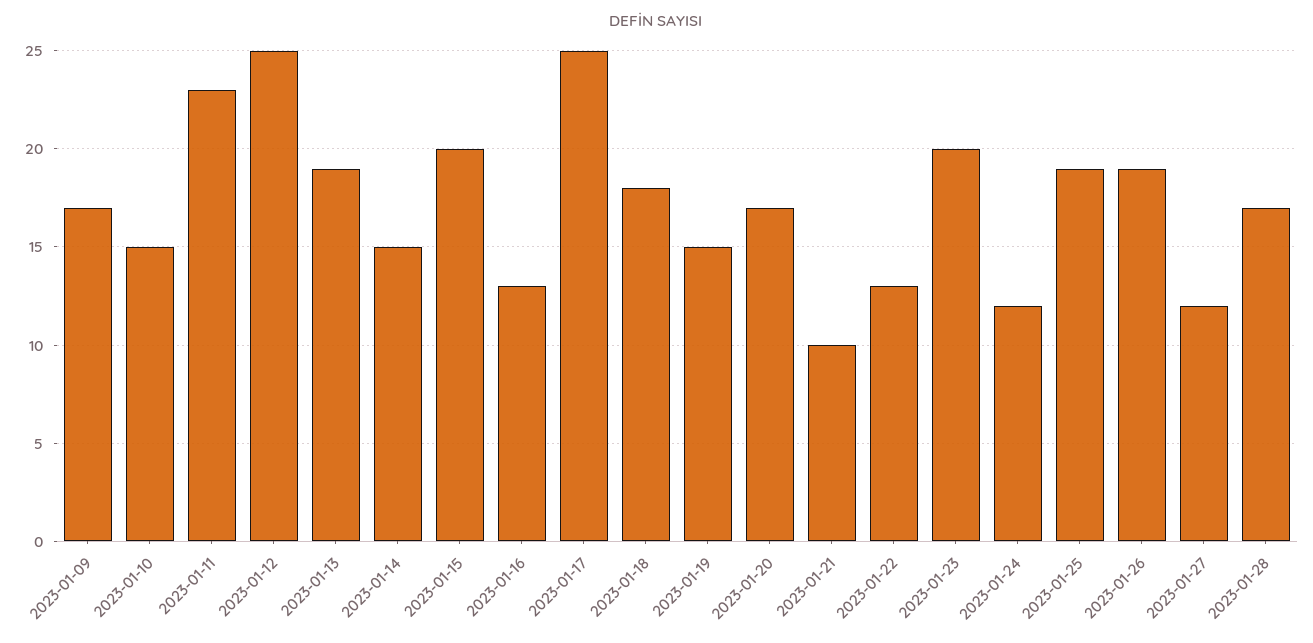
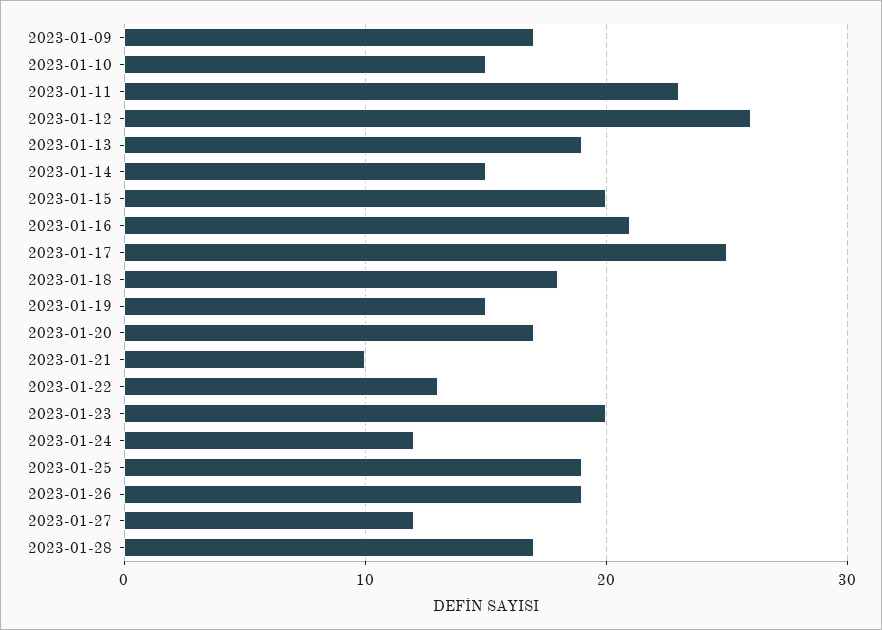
2023-01-12: 25 -> 26
2023-01-16: 13 -> 21

